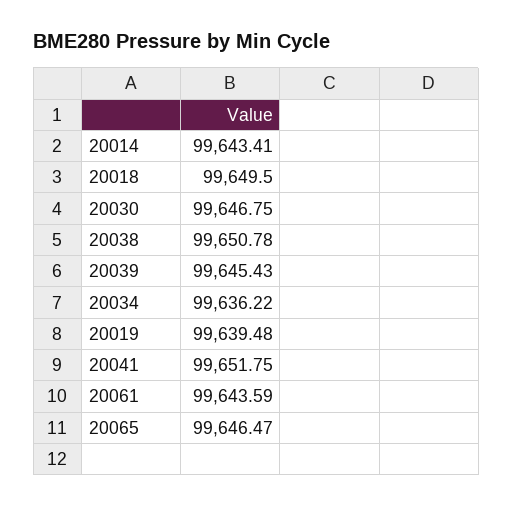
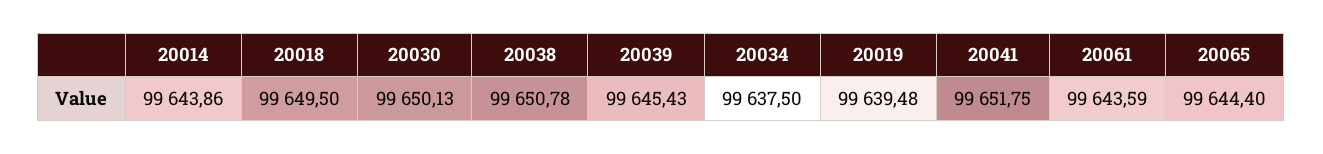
20014: 99643.41 -> 99643.86
20030: 99646.75 -> 99650.13
20034: 99636.22 -> 99637.5
20065: 99646.47 -> 99644.4

